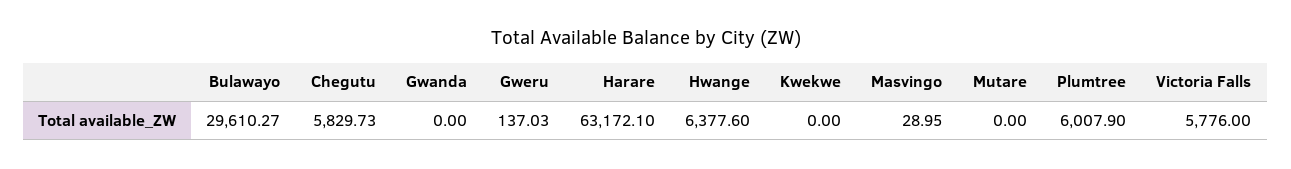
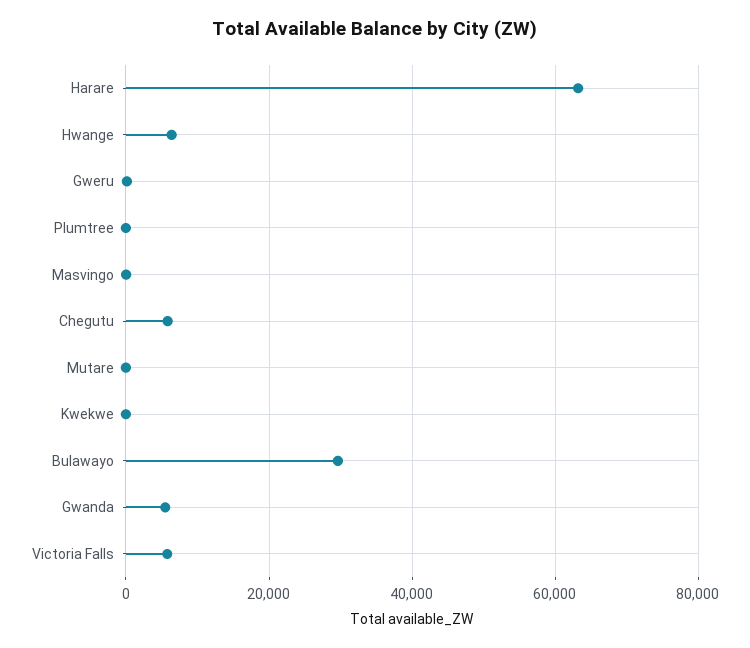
Gwanda: 0 -> 6000
Plumtree: 6007.9 -> 0

